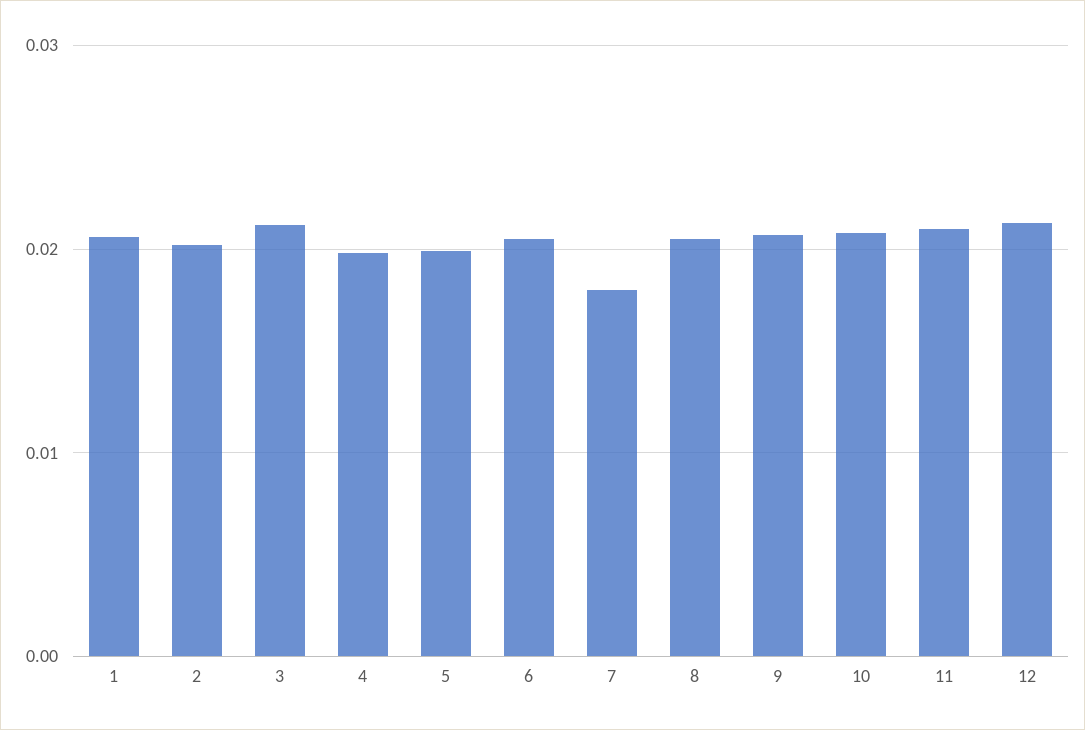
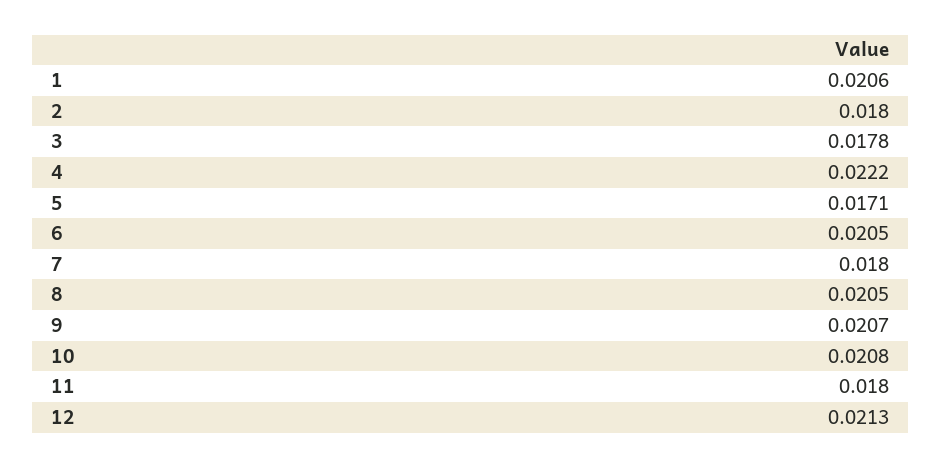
2: 0.02 -> 0.018
3: 0.021 -> 0.0178
4: 0.02 -> 0.0222
5: 0.02 -> 0.0171
11: 0.021 -> 0.018

